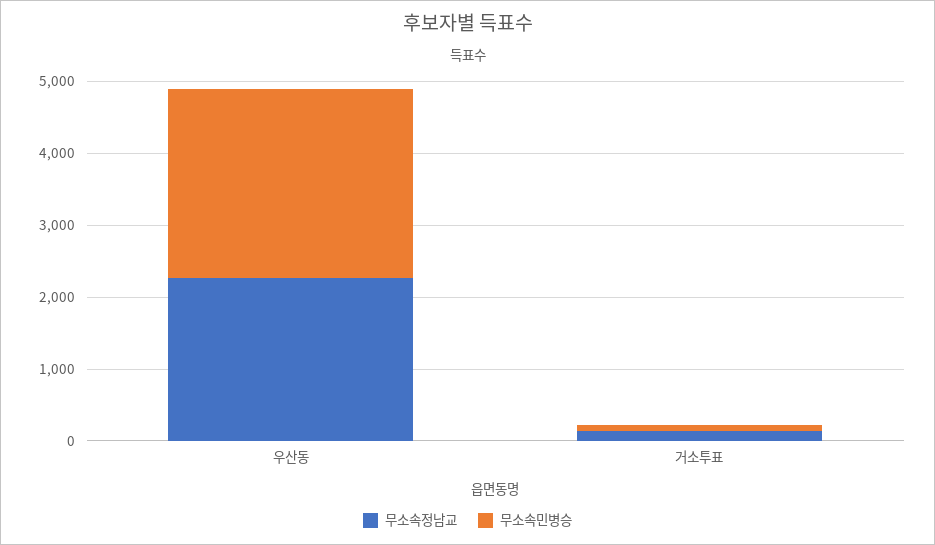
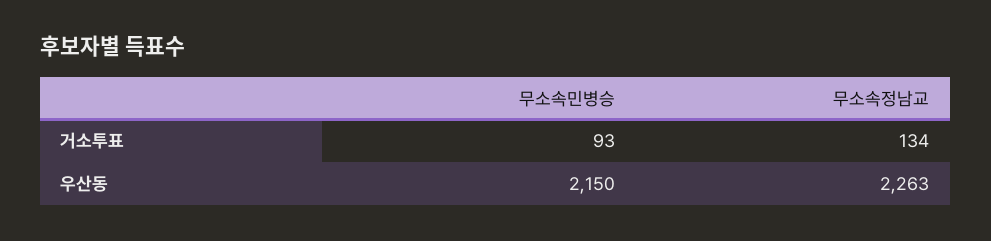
무소속민병승, 우산동: 2600 -> 2150

